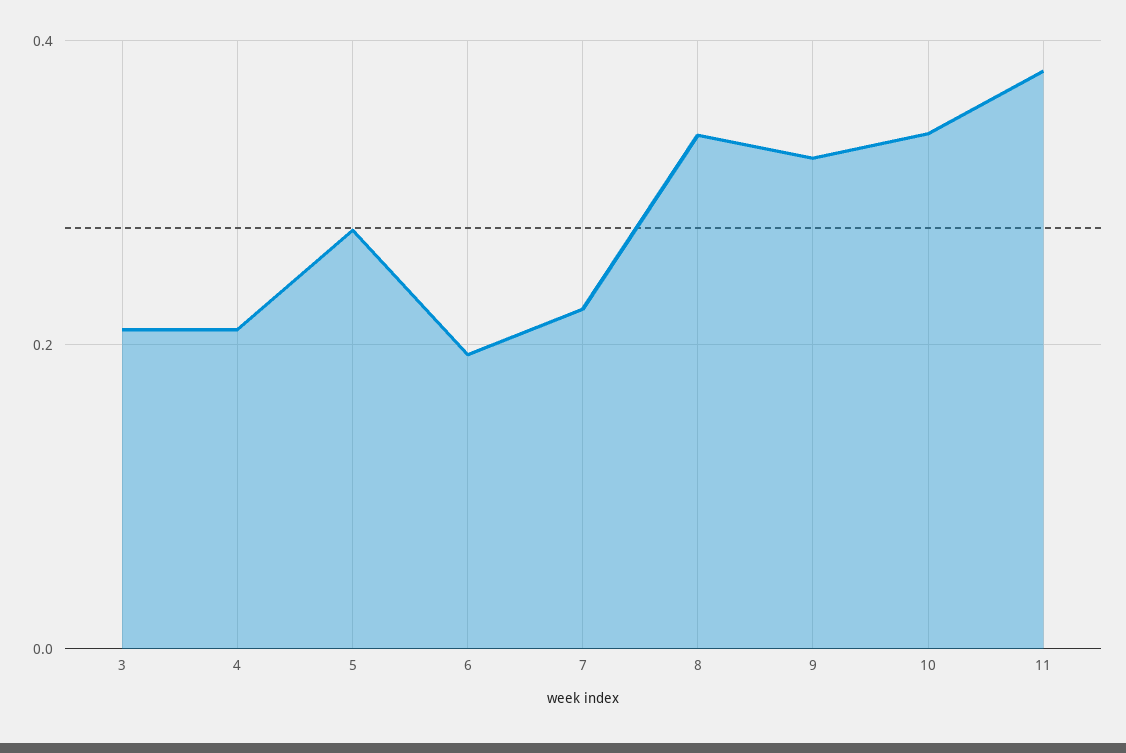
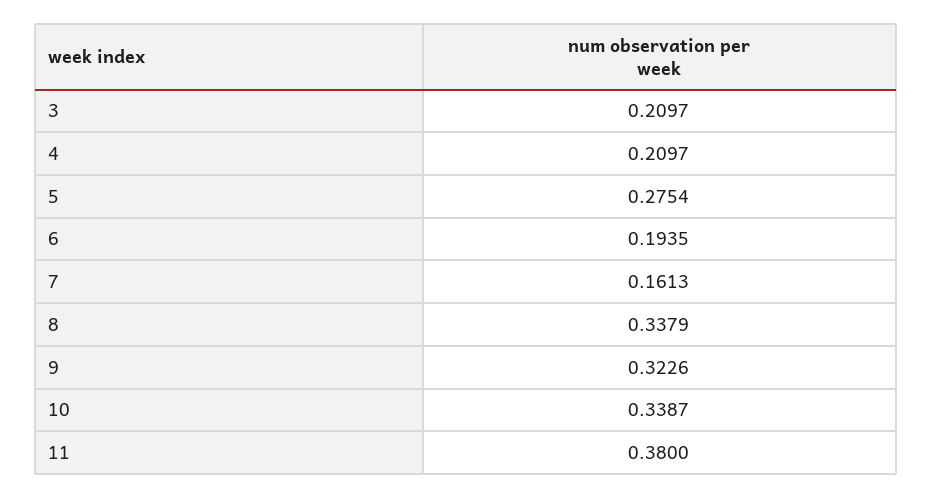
7: 0.22 -> 0.1613

